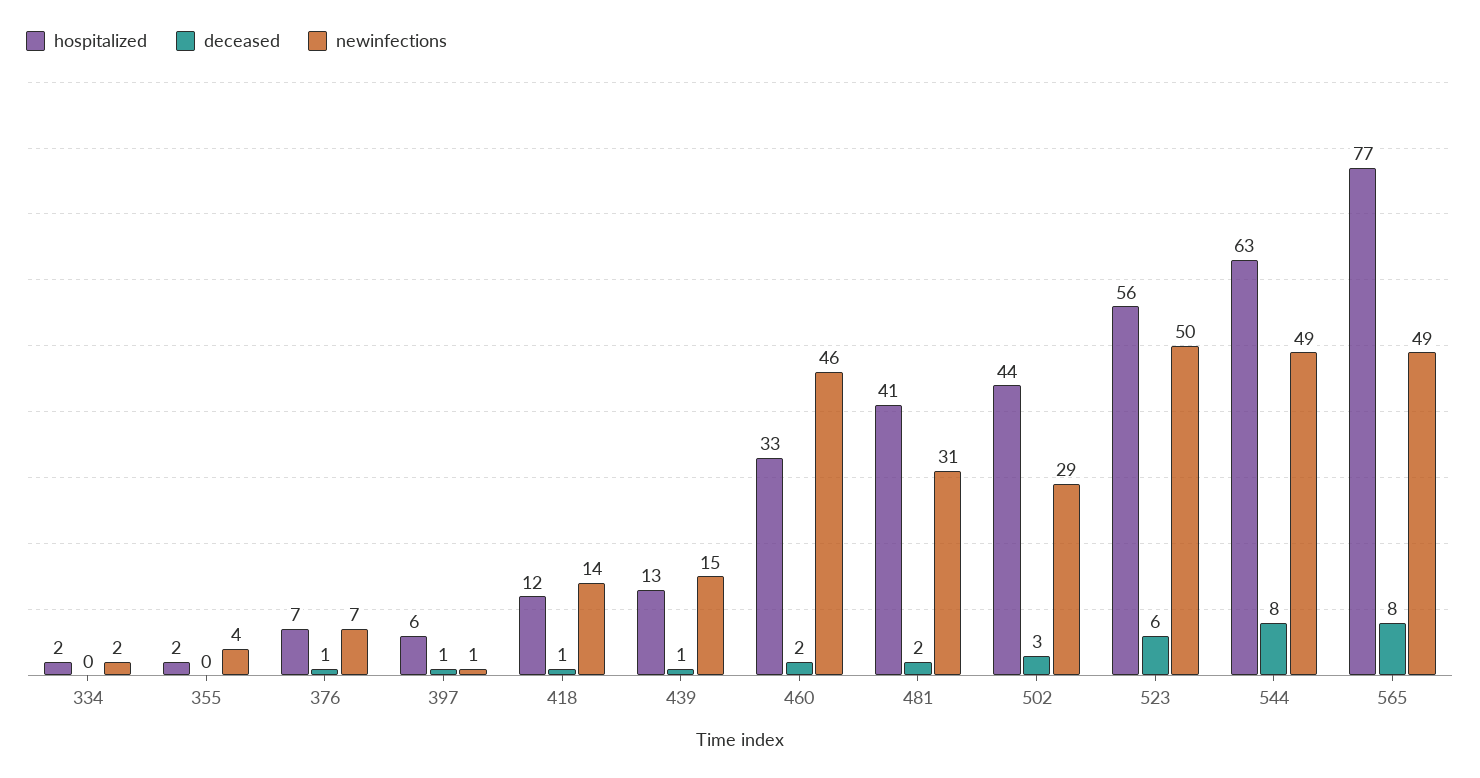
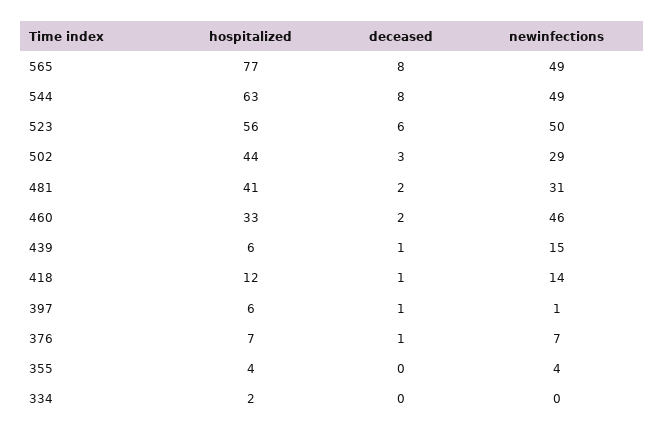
newinfections, 334: 2 -> 0
hospitalized, 355: 2 -> 4
hospitalized, 439: 13 -> 6

